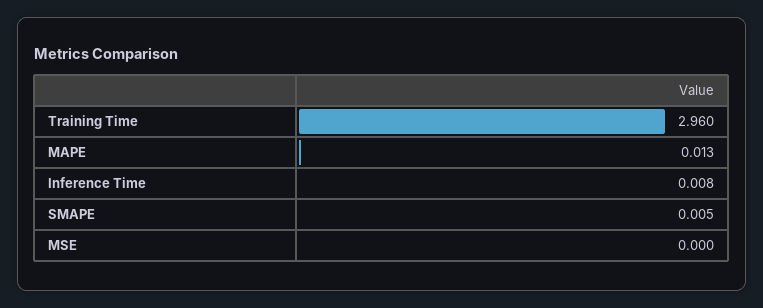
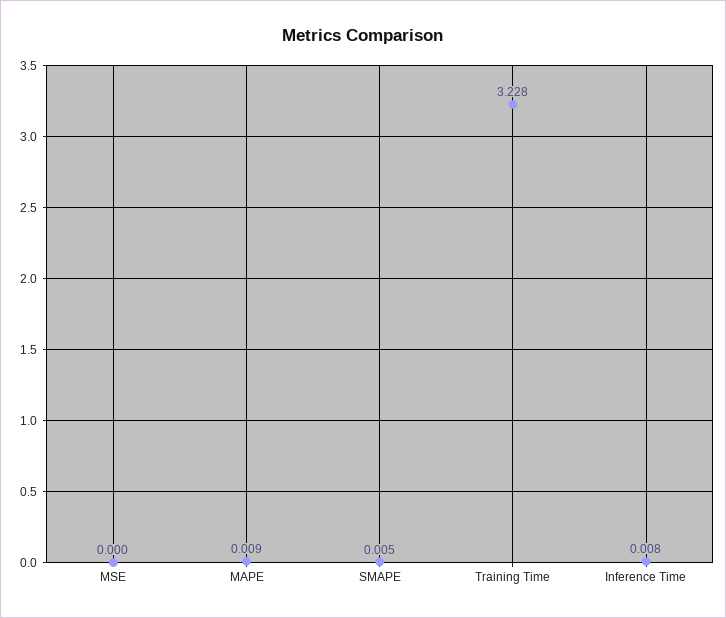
Training Time: 2.96 -> 3.228
MAPE: 0.013 -> 0.009

